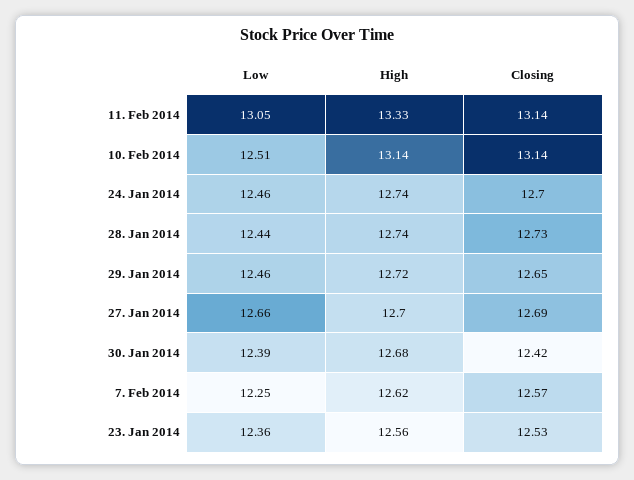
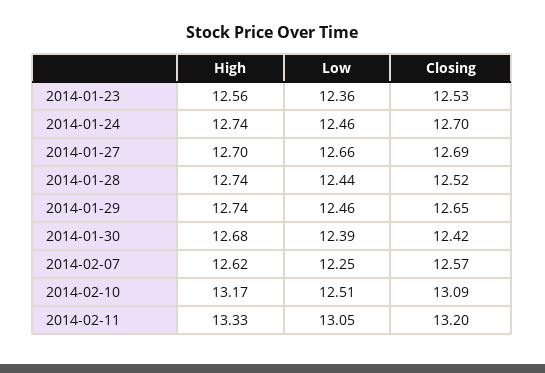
Closing, 11. Feb 2014: 13.14 -> 13.2
High, 10. Feb 2014: 13.14 -> 13.17
Closing, 10. Feb 2014: 13.14 -> 13.09
Closing, 28. Jan 2014: 12.73 -> 12.52
High, 29. Jan 2014: 12.72 -> 12.74

